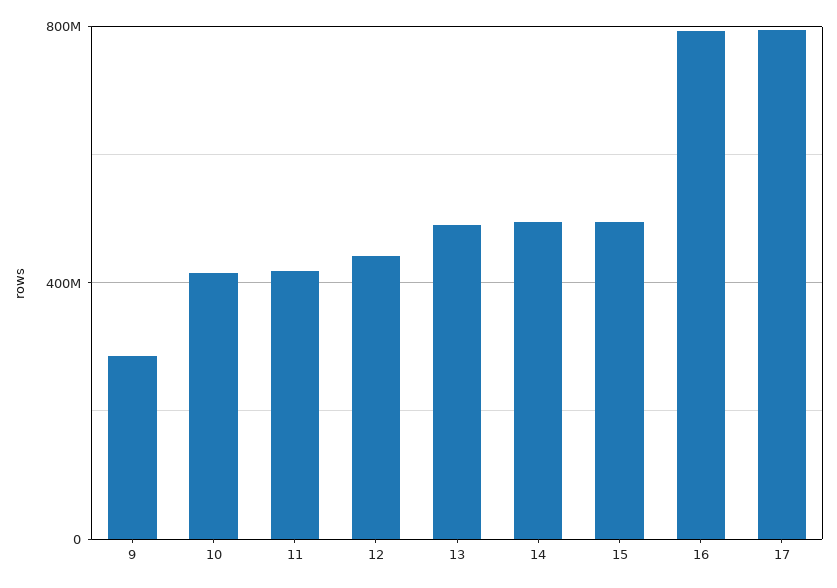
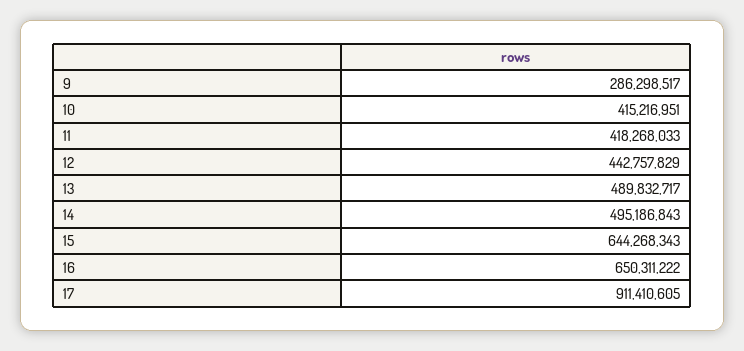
15: 500000000 -> 644268343
16: 800000000 -> 650311222
17: 800000000 -> 911410605

